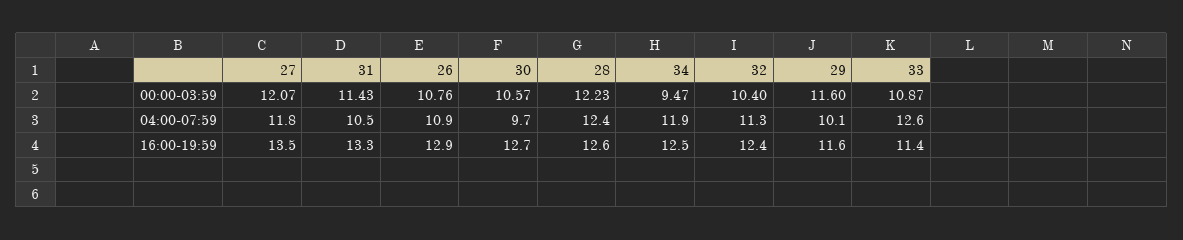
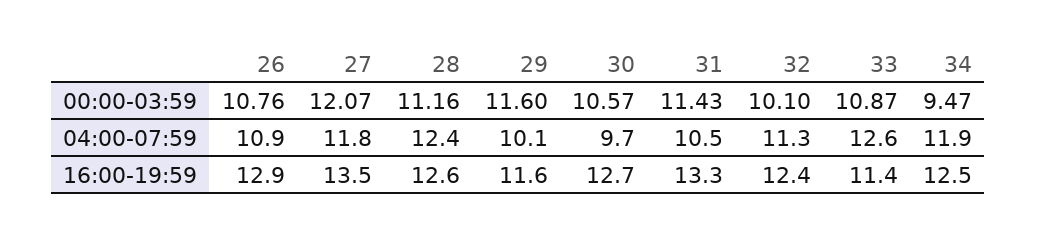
28, 00:00-03:59: 12.23 -> 11.16
32, 00:00-03:59: 10.4 -> 10.1

